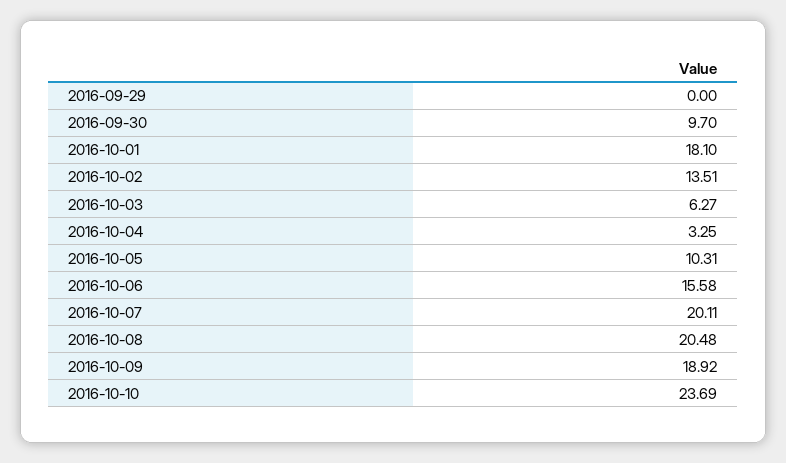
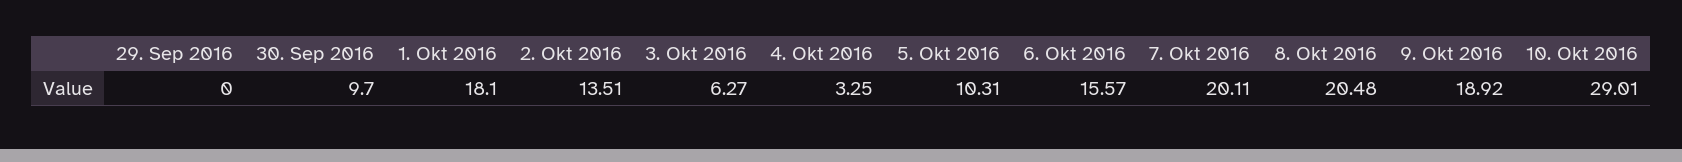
2016-10-06: 15.58 -> 15.57
2016-10-10: 23.69 -> 29.01

